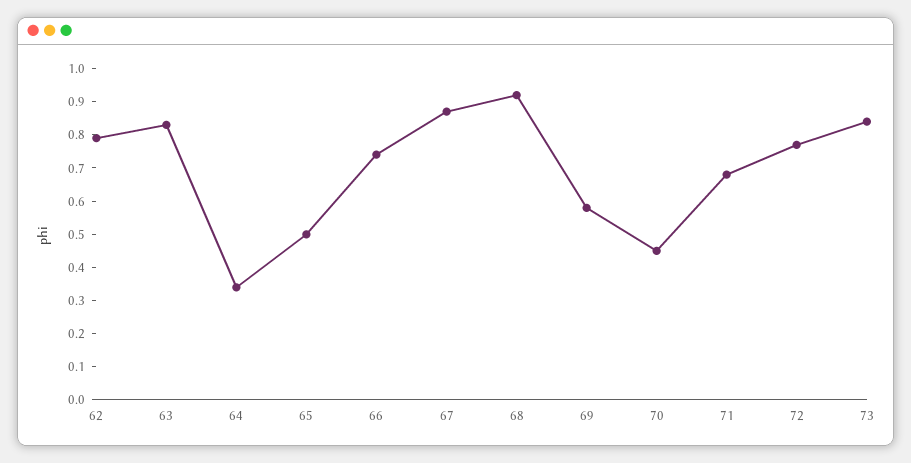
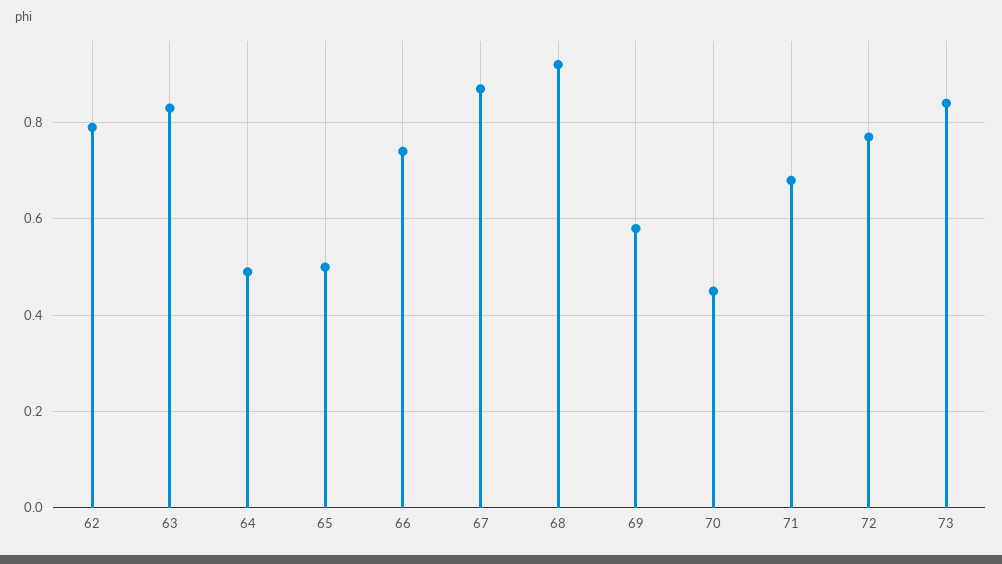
64: 0.35 -> 0.5

